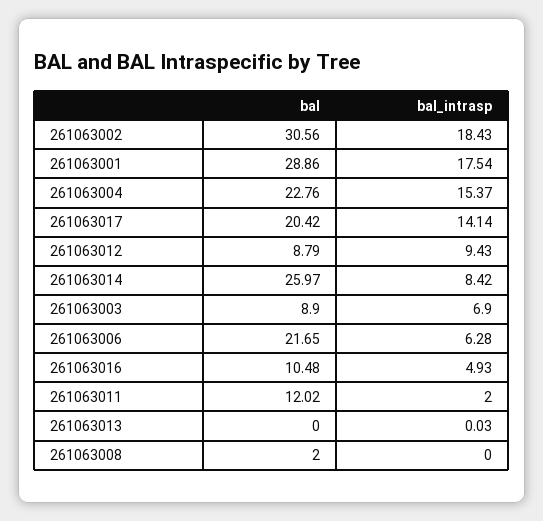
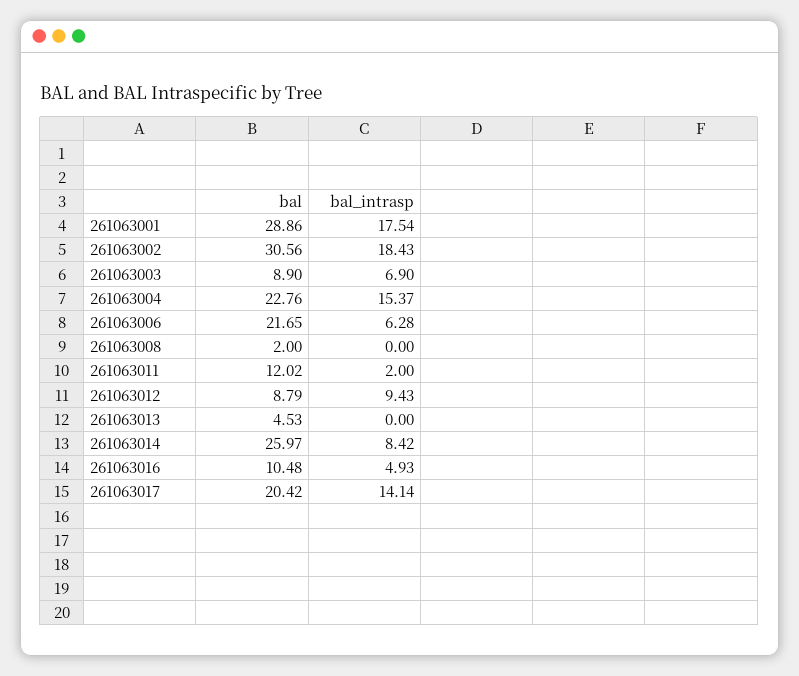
bal, 261063013: 0 -> 4.53
bal_intrasp, 261063013: 0.03 -> 0

